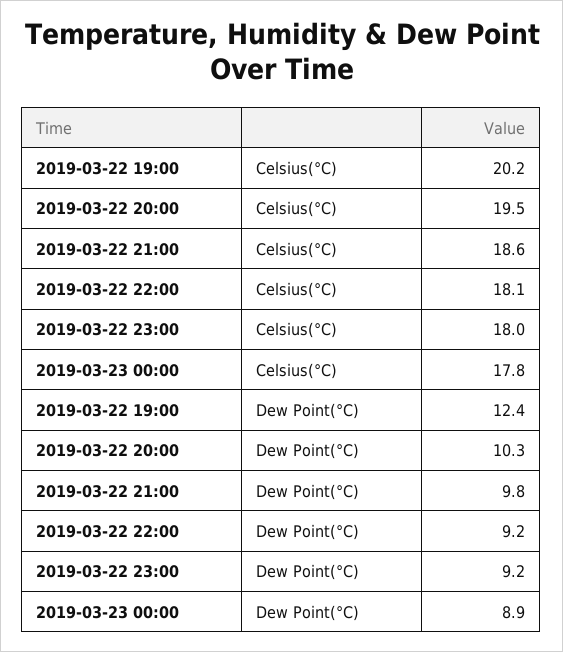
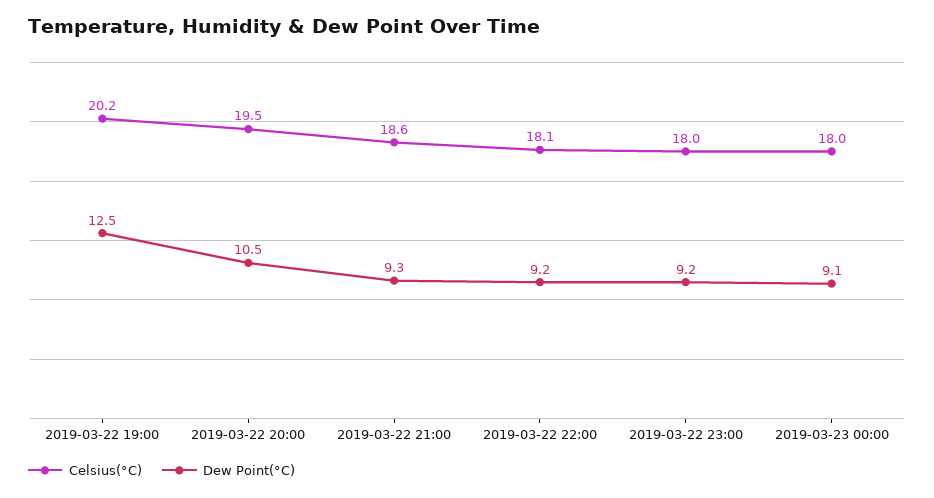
Celsius(°C), 2019-03-23 00:00: 17.8 -> 18
Dew Point(°C), 2019-03-22 19:00: 12.4 -> 12.5
Dew Point(°C), 2019-03-22 20:00: 10.3 -> 10.5
Dew Point(°C), 2019-03-22 21:00: 9.8 -> 9.3
Dew Point(°C), 2019-03-23 00:00: 8.9 -> 9.1

